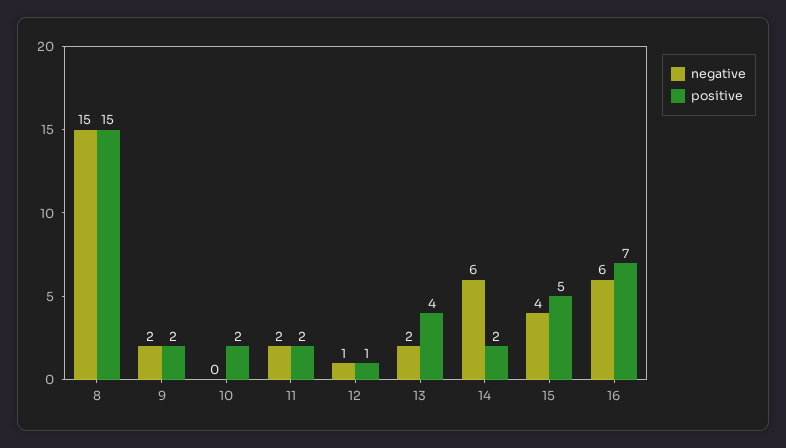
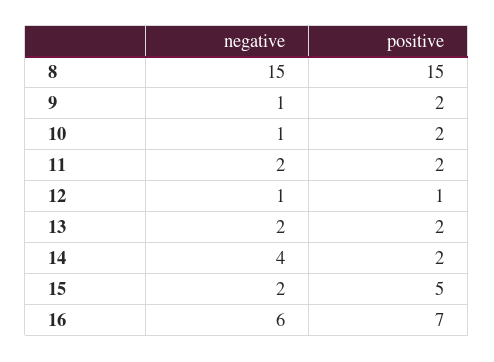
negative, 9: 2 -> 1
negative, 10: 0 -> 1
positive, 13: 4 -> 2
negative, 14: 6 -> 4
negative, 15: 4 -> 2

